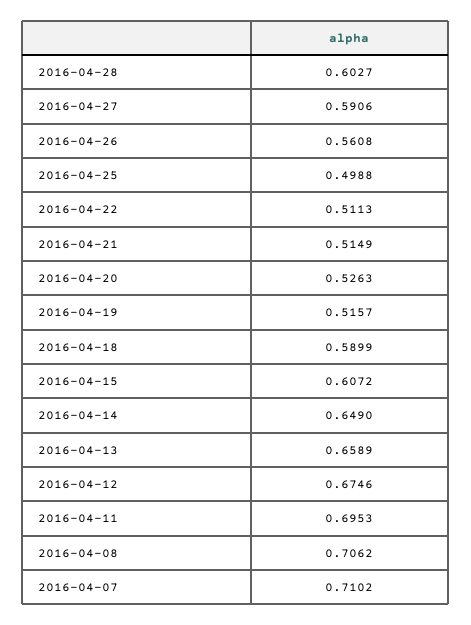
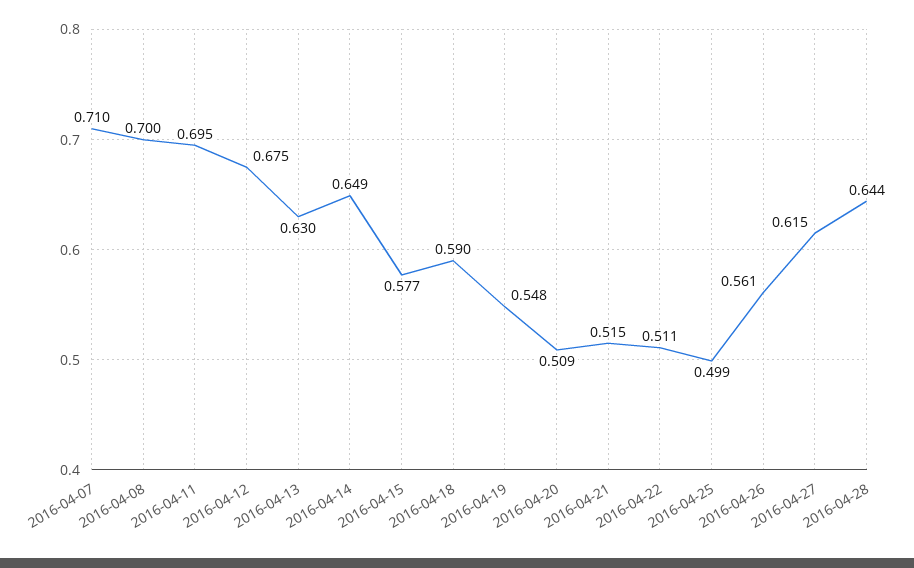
2016-04-28: 0.6027 -> 0.644
2016-04-27: 0.5906 -> 0.615
2016-04-20: 0.5263 -> 0.509
2016-04-19: 0.5157 -> 0.548
2016-04-15: 0.6072 -> 0.577
2016-04-13: 0.6589 -> 0.63
2016-04-08: 0.7062 -> 0.7

